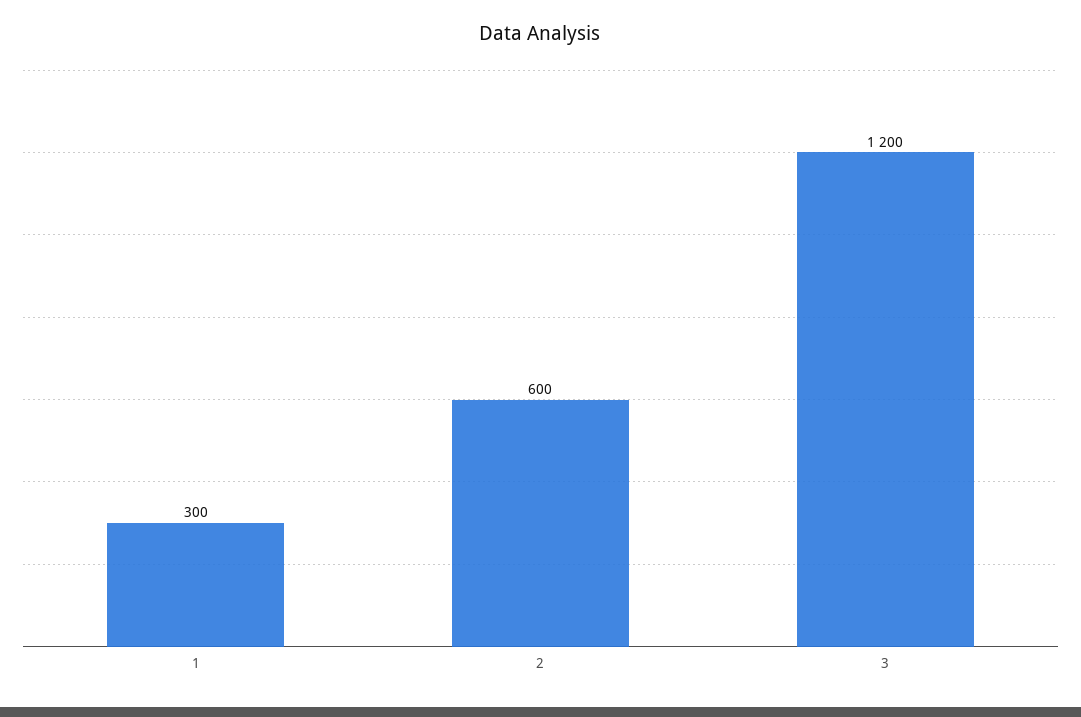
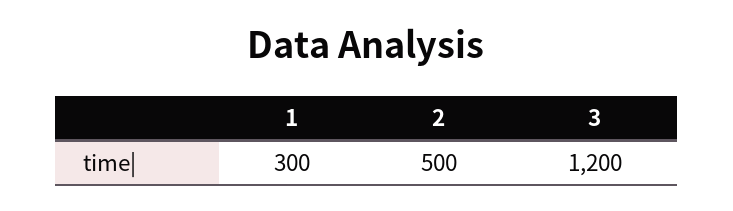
2: 600 -> 500

